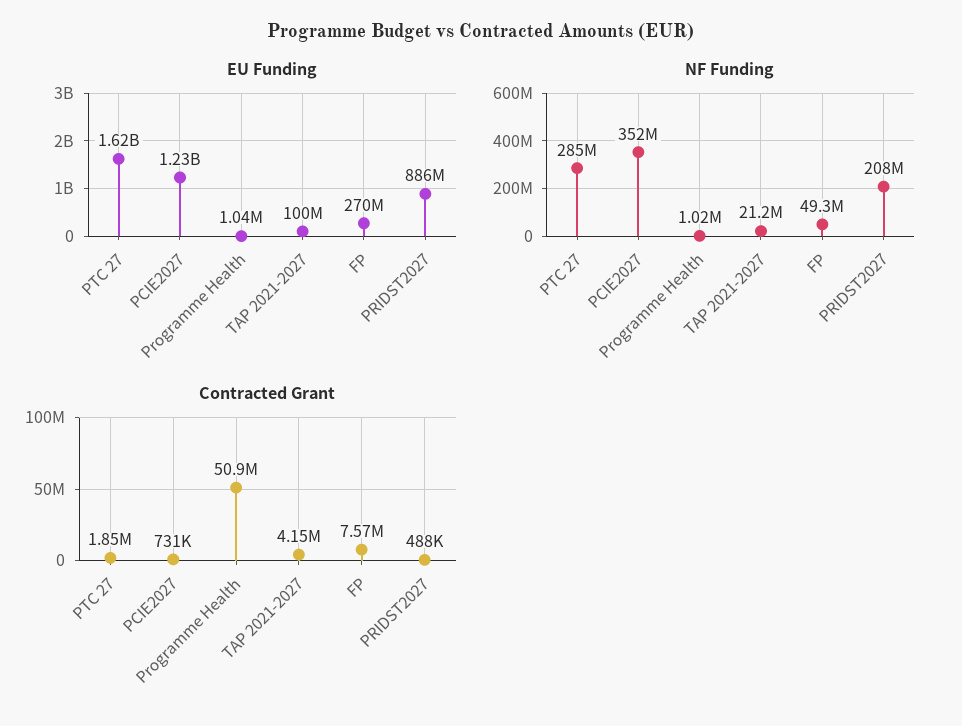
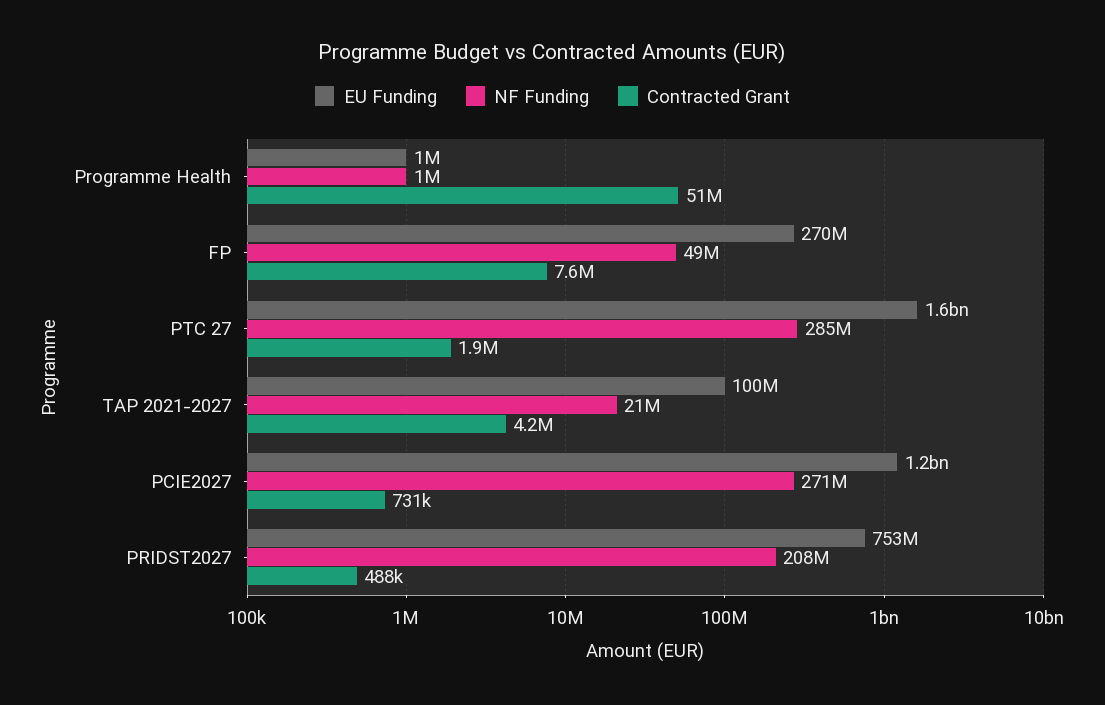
EU Funding, PRIDST2027: 886000000 -> 753000000
NF Funding, PCIE2027: 352000000 -> 271000000

